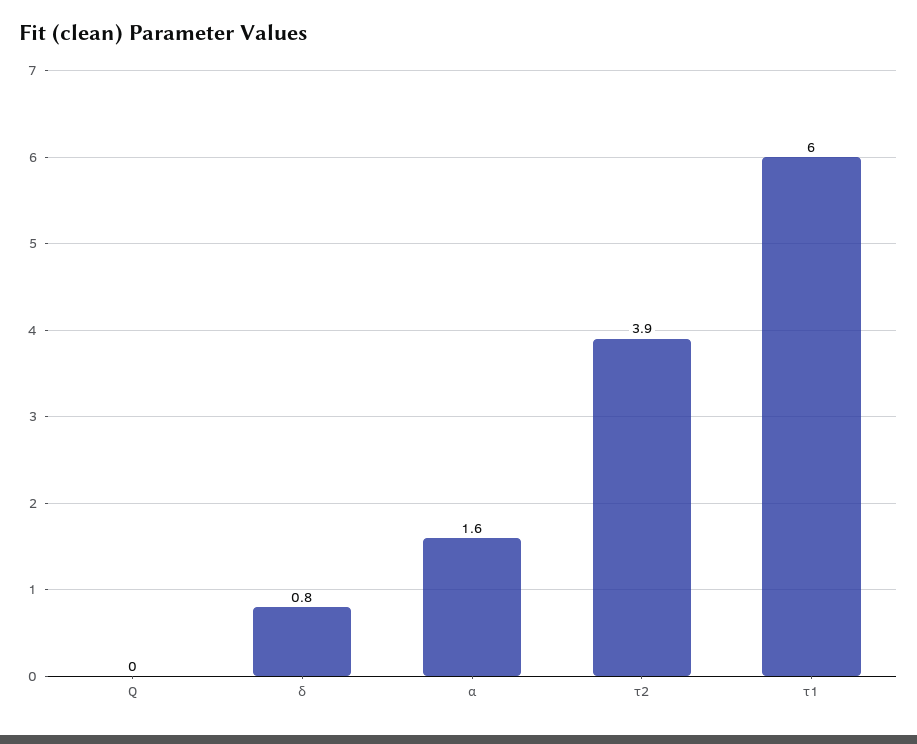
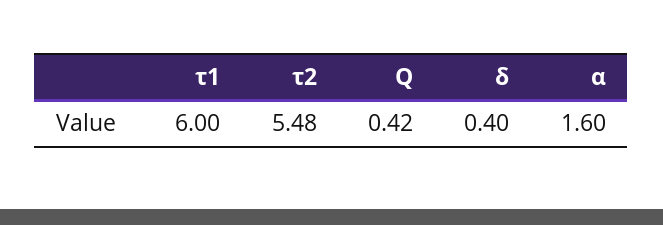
Q: 0 -> 0.42
δ: 0.8 -> 0.4
τ2: 3.9 -> 5.48

